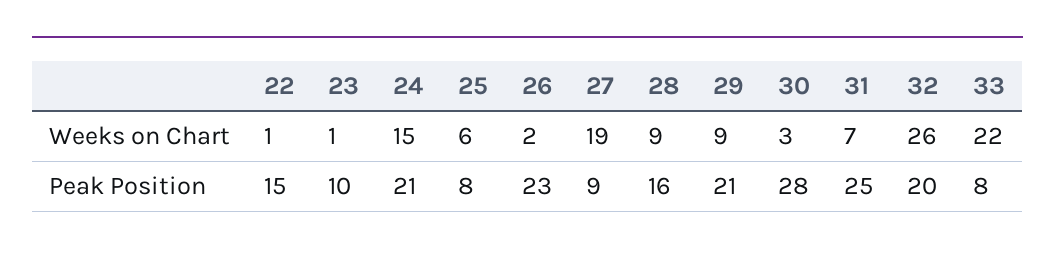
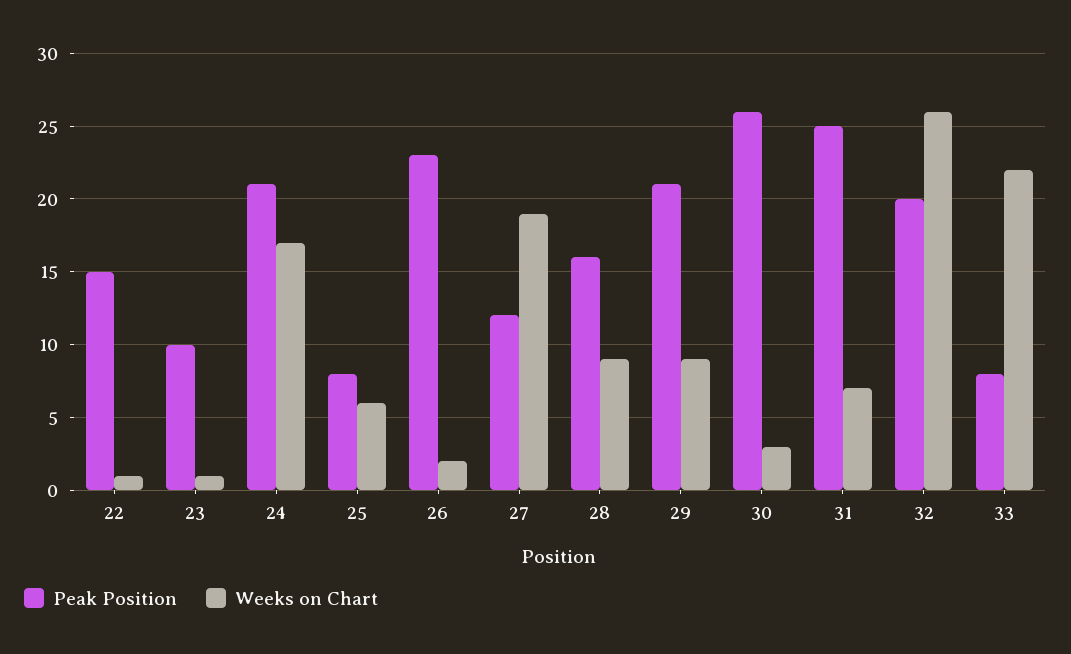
Weeks on Chart, 24: 15 -> 17
Peak Position, 27: 9 -> 12
Peak Position, 30: 28 -> 26

